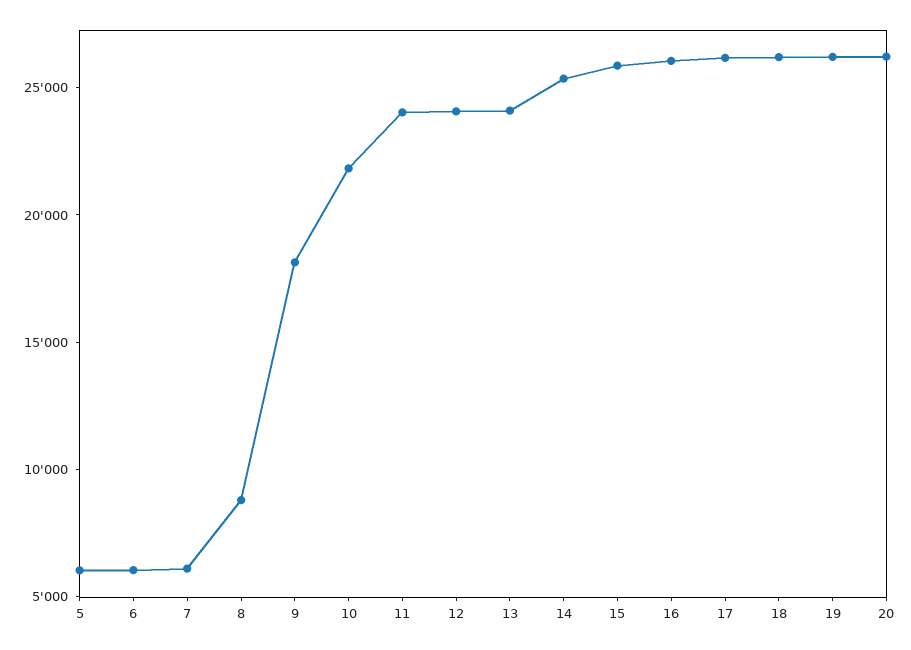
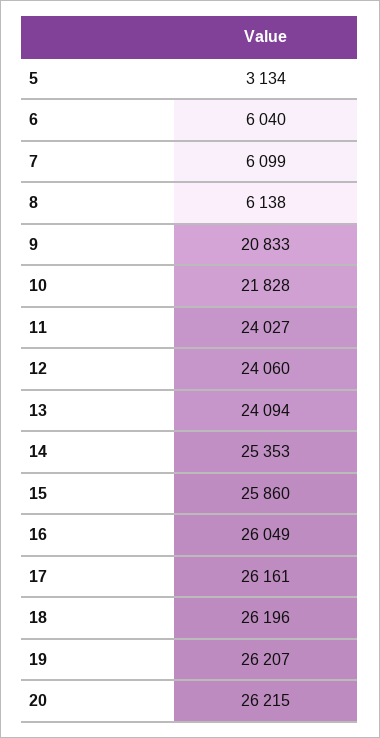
5: 6000 -> 3134
8: 9000 -> 6138
9: 18000 -> 20833

